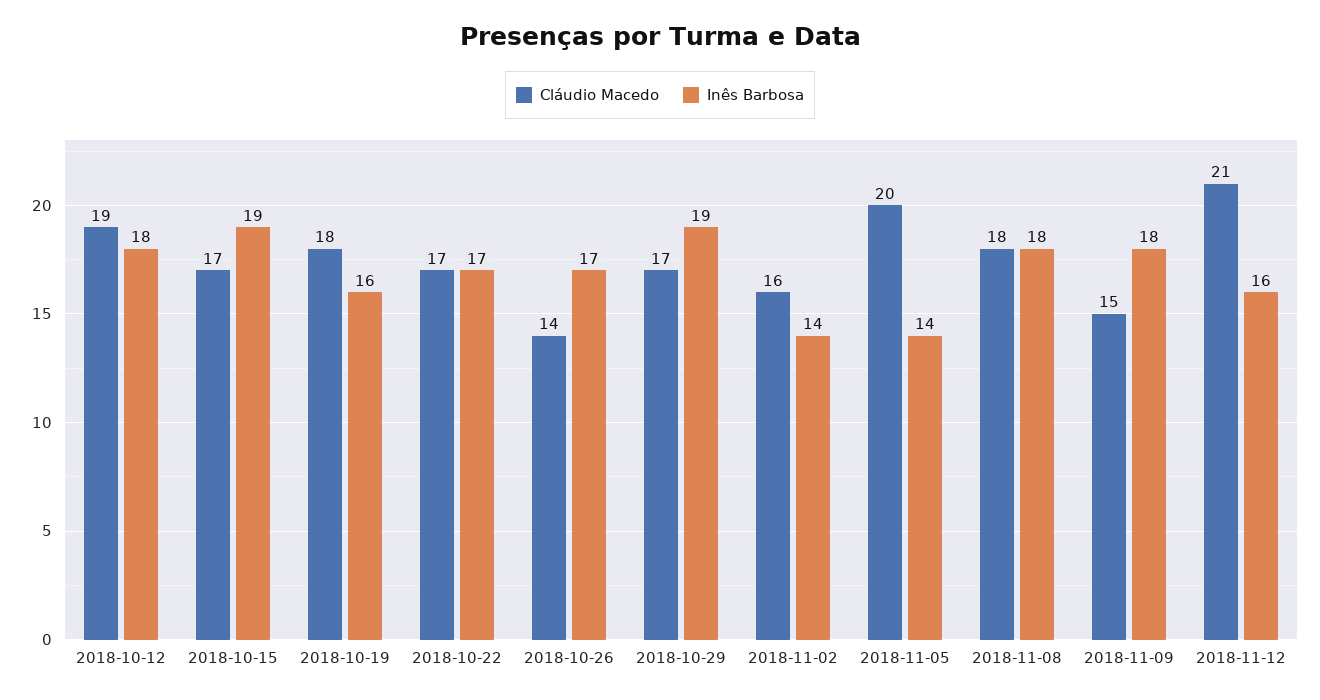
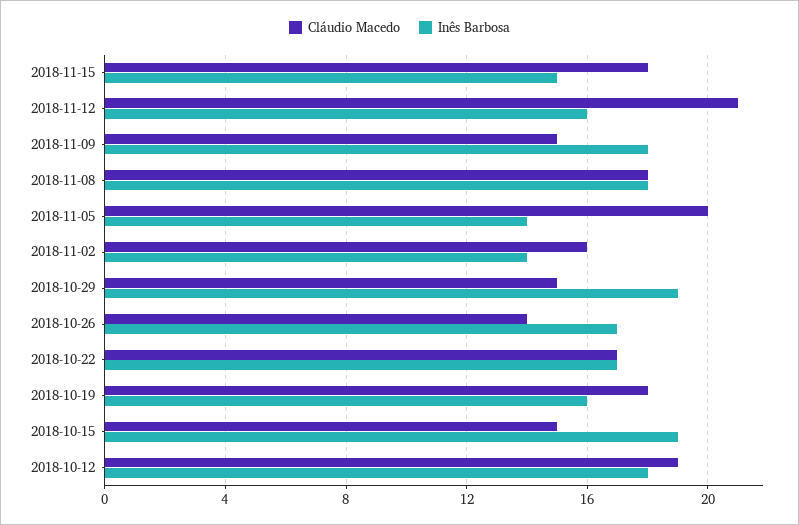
Cláudio Macedo, 2018-10-15: 17 -> 15
Cláudio Macedo, 2018-10-29: 17 -> 15
Cláudio Macedo, 2018-11-15: none -> 18
Inês Barbosa, 2018-11-15: none -> 15

